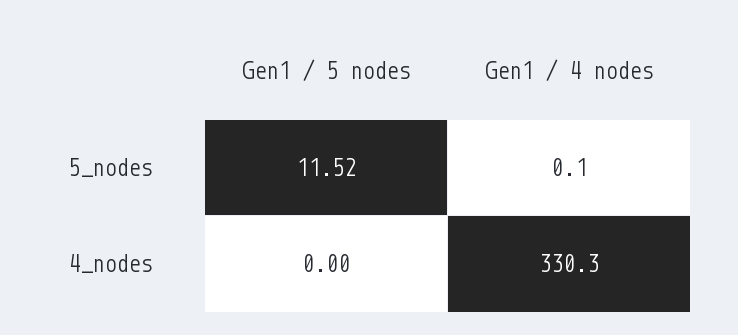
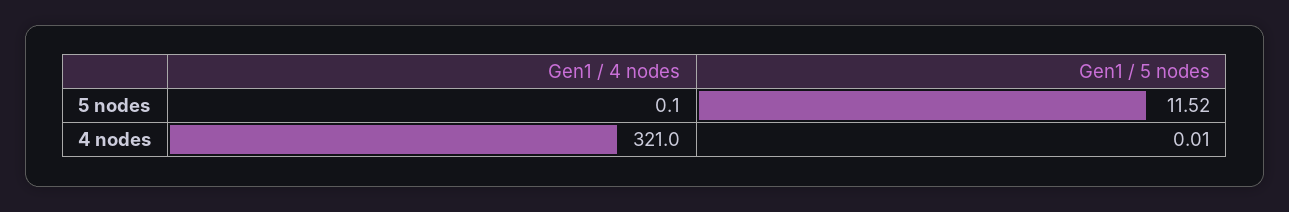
Gen1 / 5 nodes, 4_nodes: 0 -> 0.01
Gen1 / 4 nodes, 4_nodes: 330.3 -> 321

